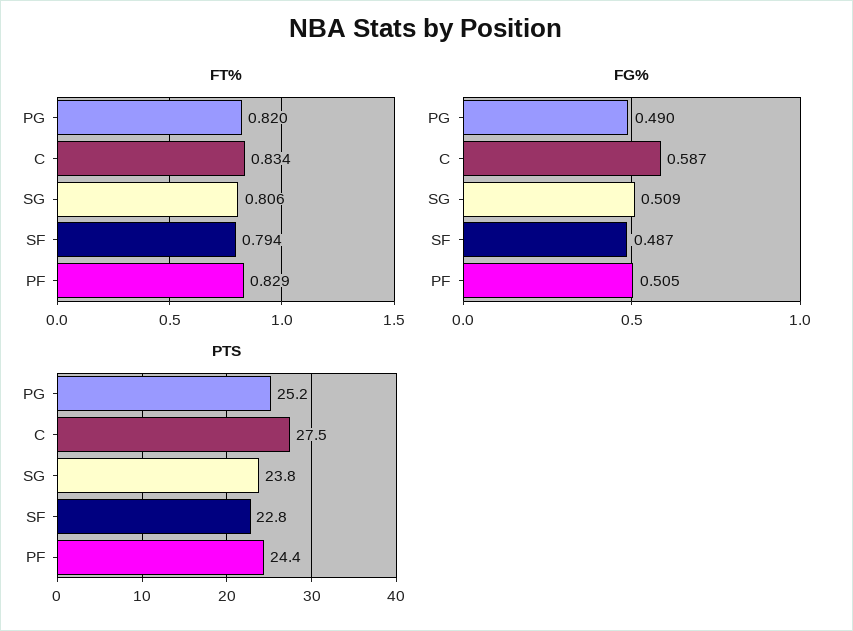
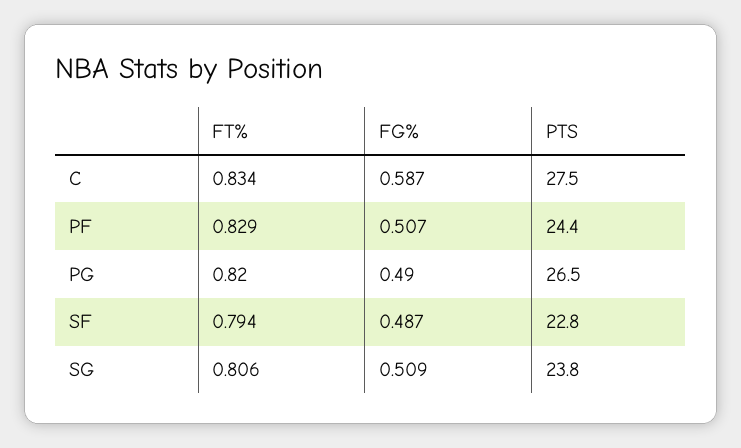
FG%, PF: 0.505 -> 0.507
PTS, PG: 25.2 -> 26.5

